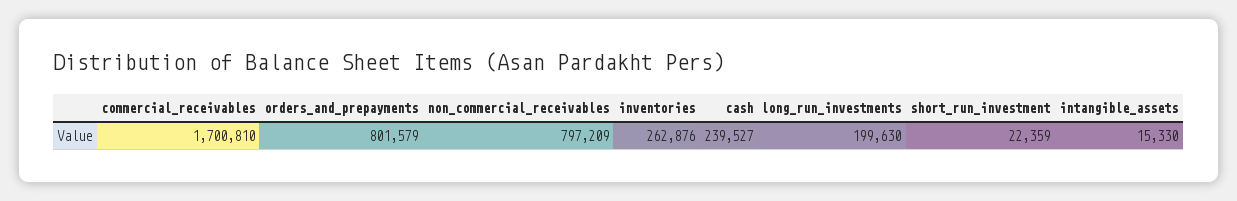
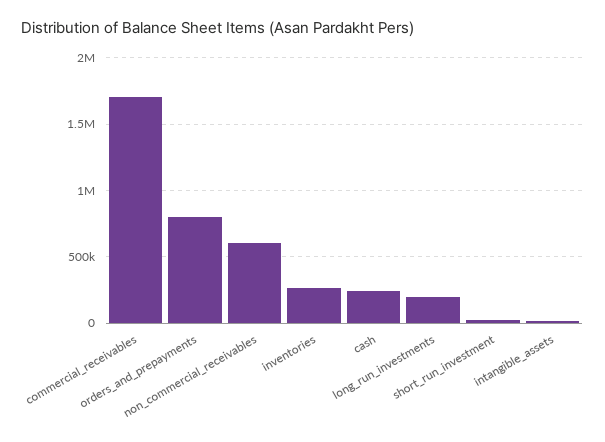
non_commercial_receivables: 797209 -> 600000

